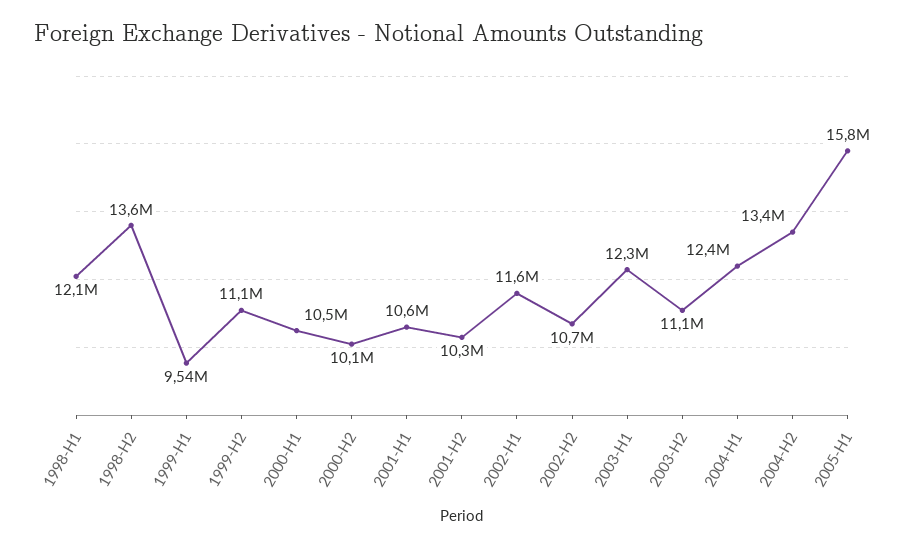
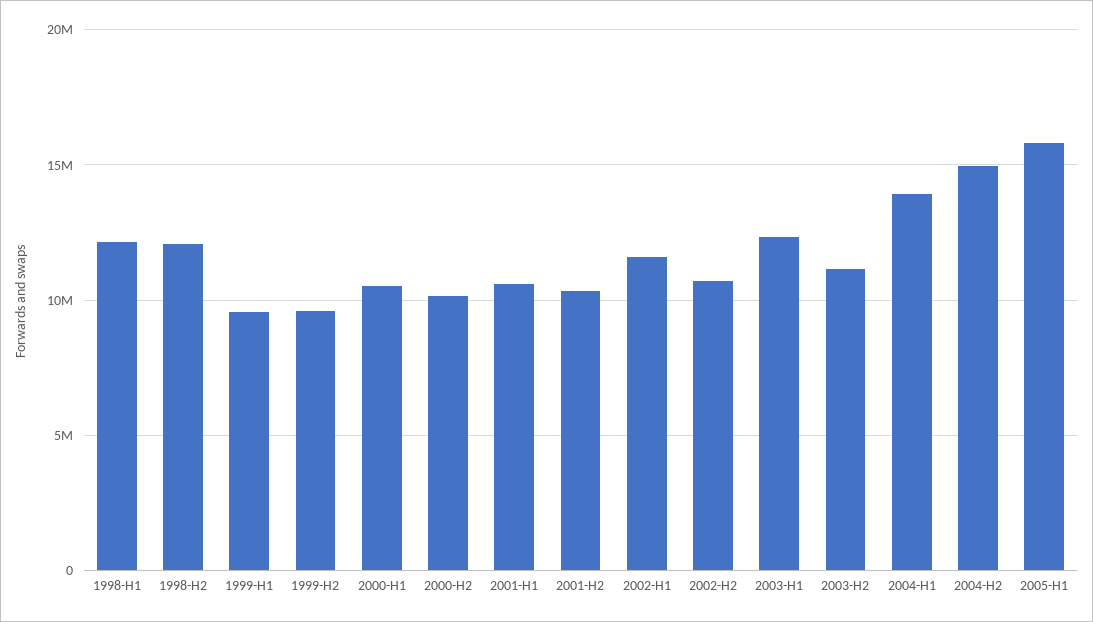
1998-H2: 13600000 -> 12000000
1999-H2: 11100000 -> 9500000
2004-H1: 12400000 -> 14000000
2004-H2: 13400000 -> 15000000

